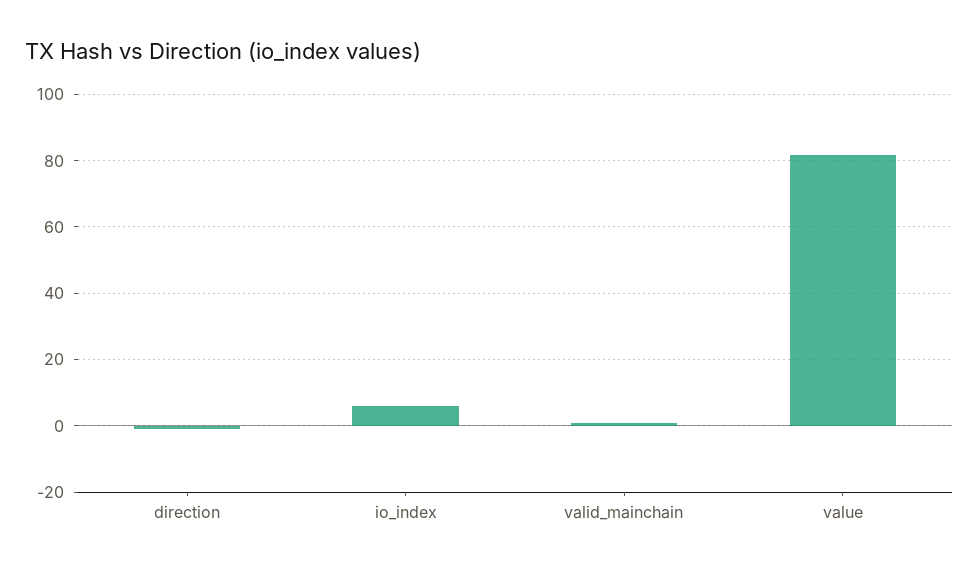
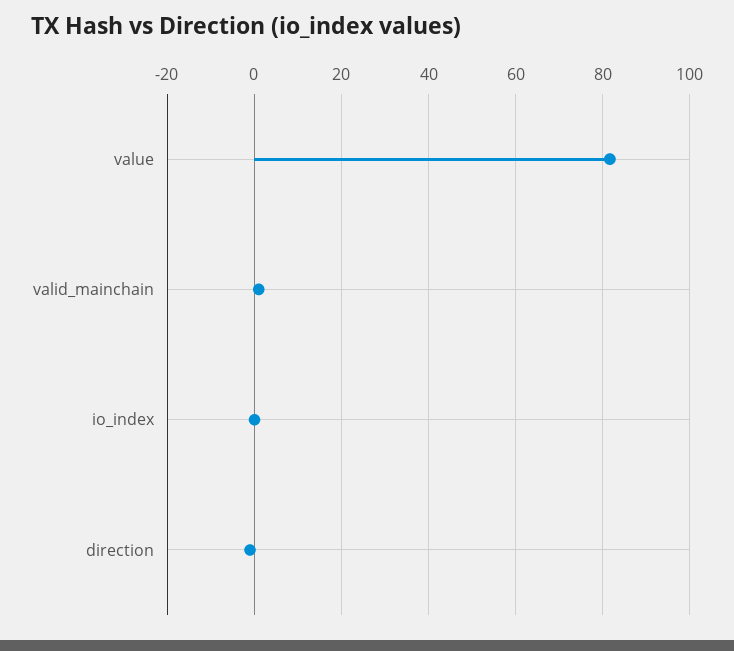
io_index: 6 -> 0

